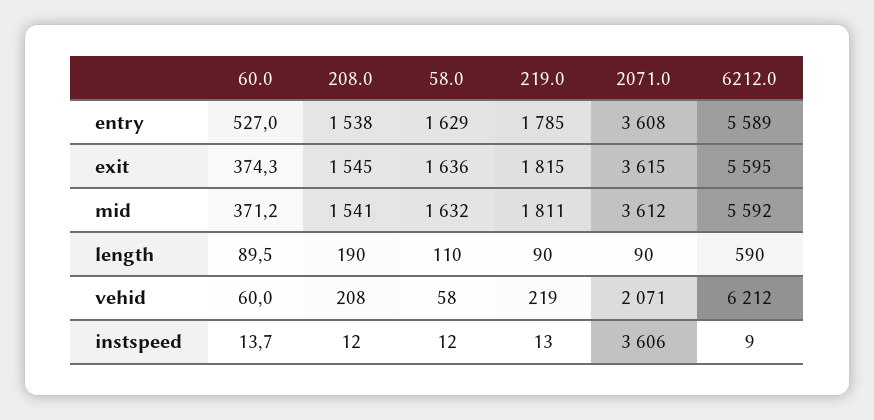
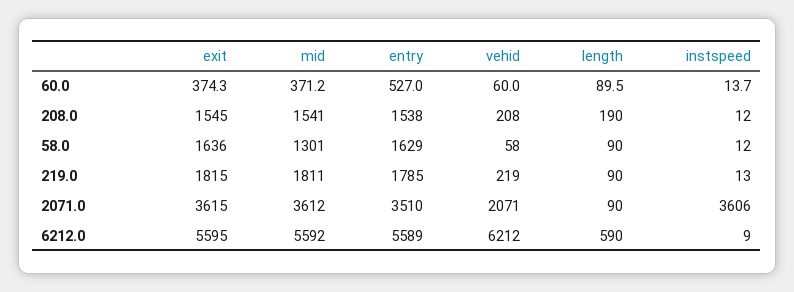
2071.0, entry: 3608 -> 3510
58.0, mid: 1632 -> 1301
58.0, length: 110 -> 90

